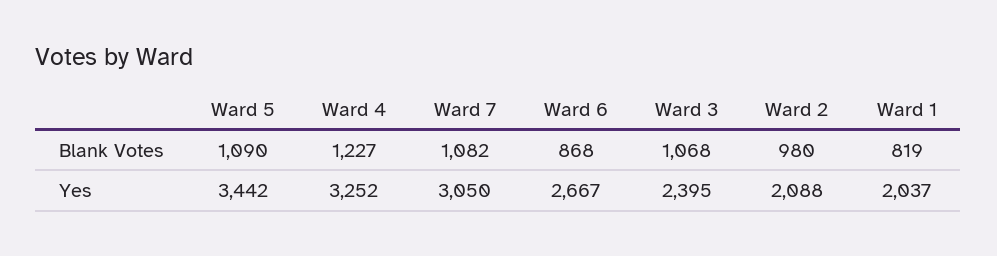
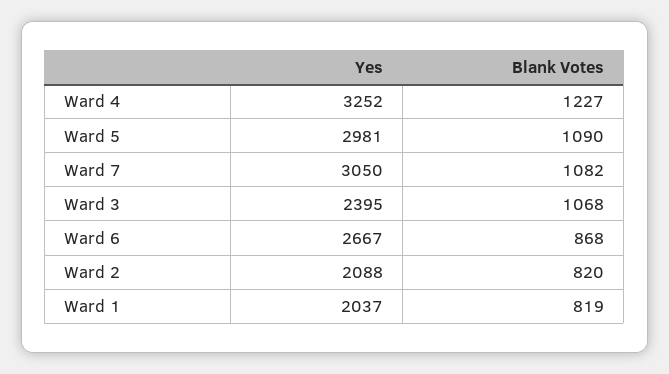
Ward 2, Blank Votes: 980 -> 820
Ward 5, Yes: 3442 -> 2981

